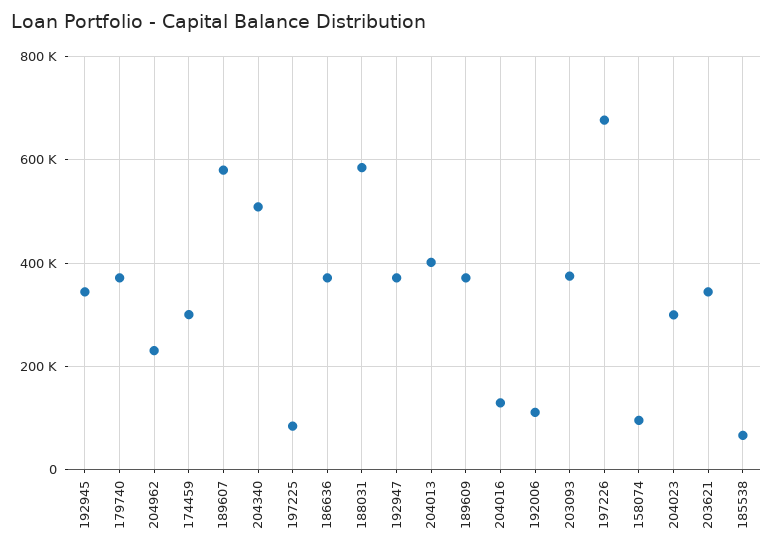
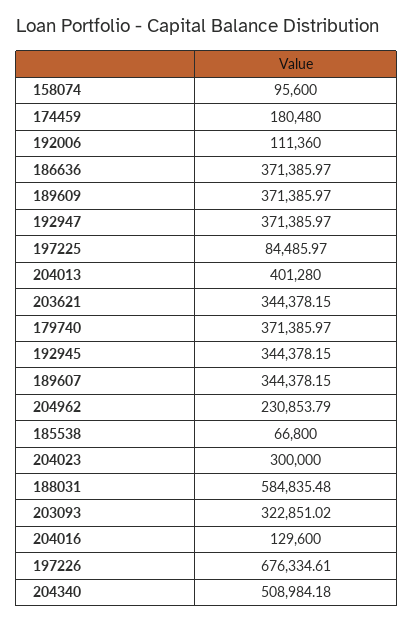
174459: 300000 -> 180480
189607: 580000 -> 344378.15
203093: 380000 -> 322851.02

